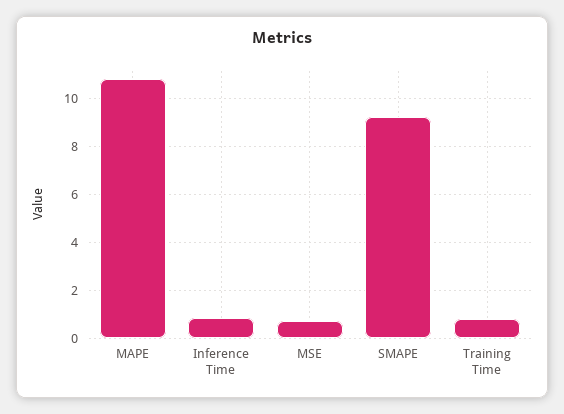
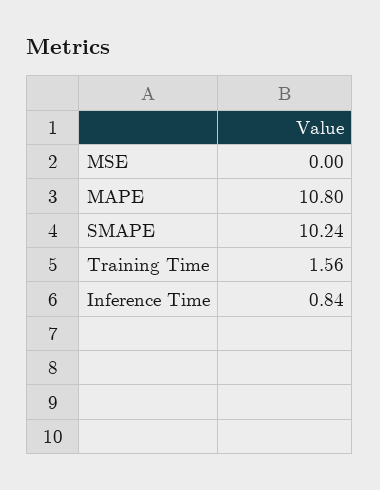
MSE: 0.75 -> 0
SMAPE: 9.25 -> 10.24
Training Time: 0.75 -> 1.56

